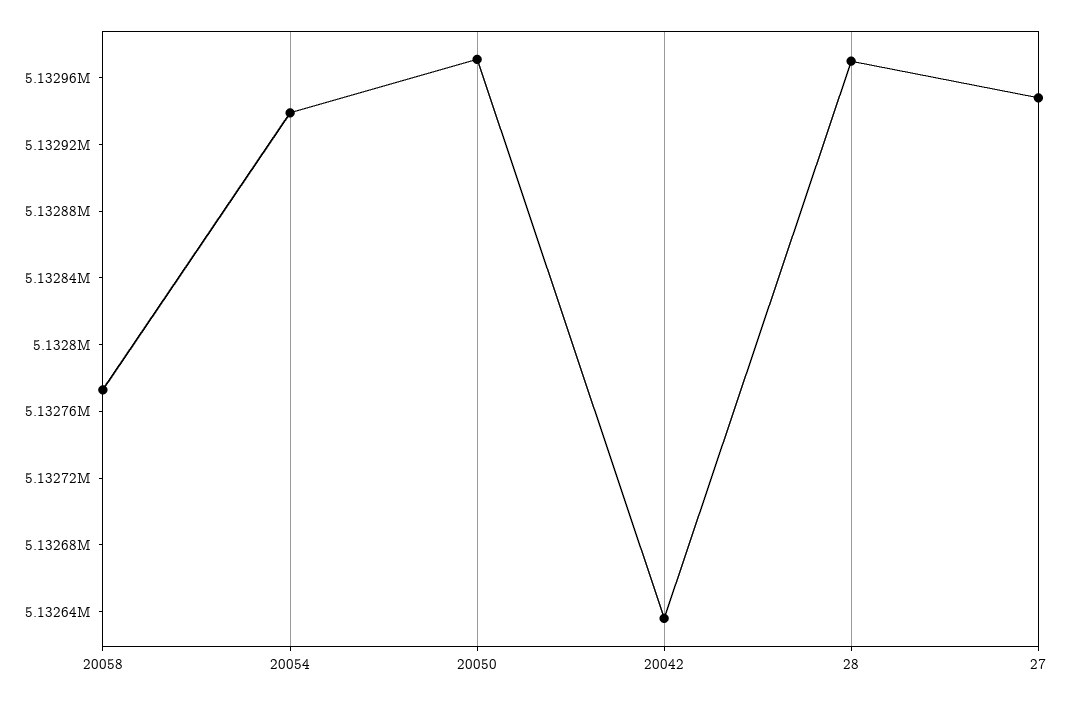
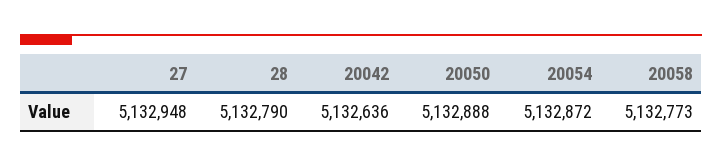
20054: 5132940 -> 5132872
20050: 5132970 -> 5132888
28: 5132970 -> 5132790

